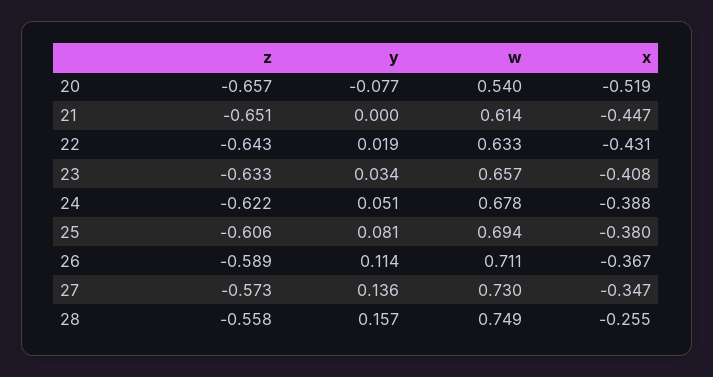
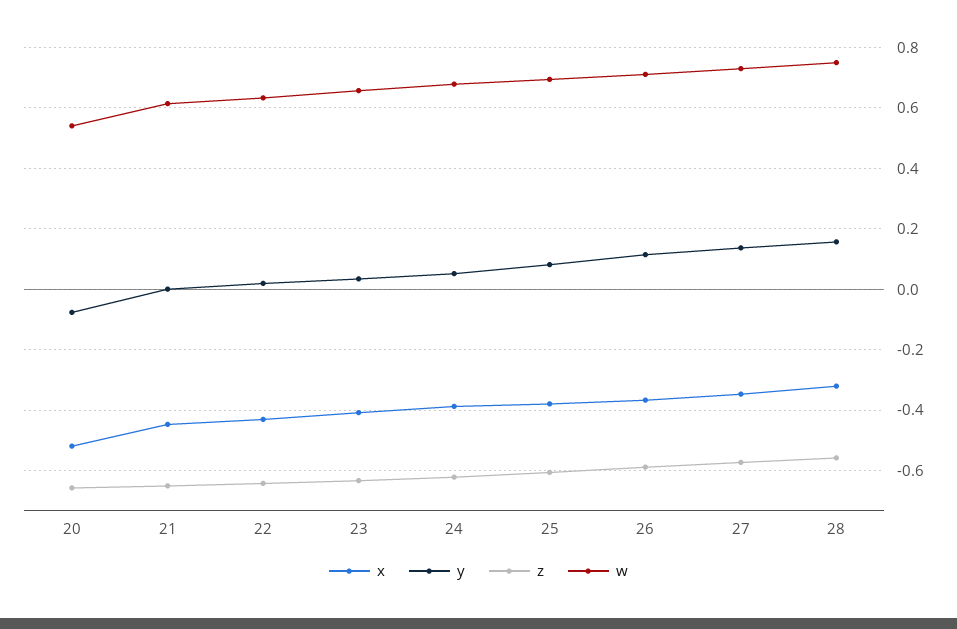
x, 28: -0.255 -> -0.32

